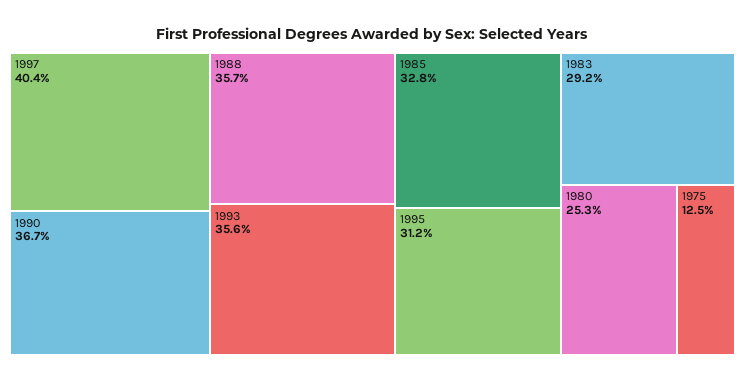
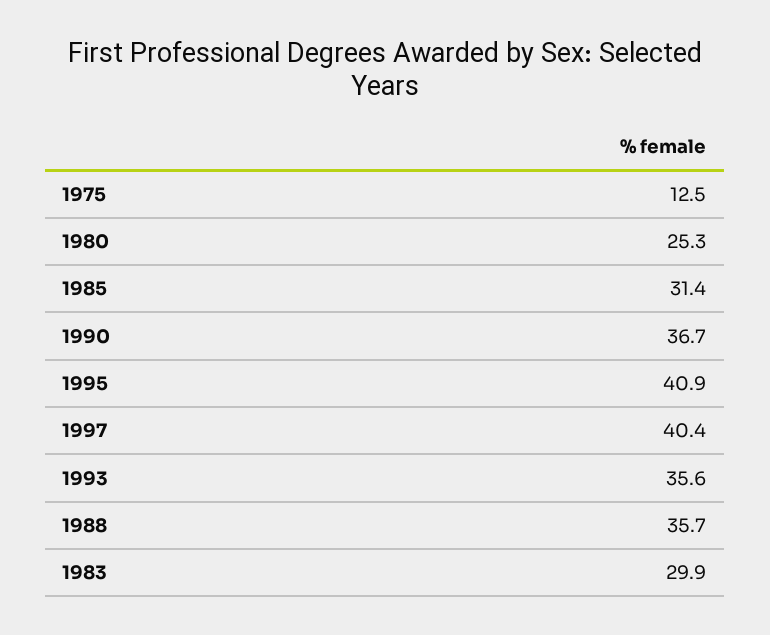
1985: 32.8 -> 31.4
1995: 31.2 -> 40.9
1983: 29.2 -> 29.9

